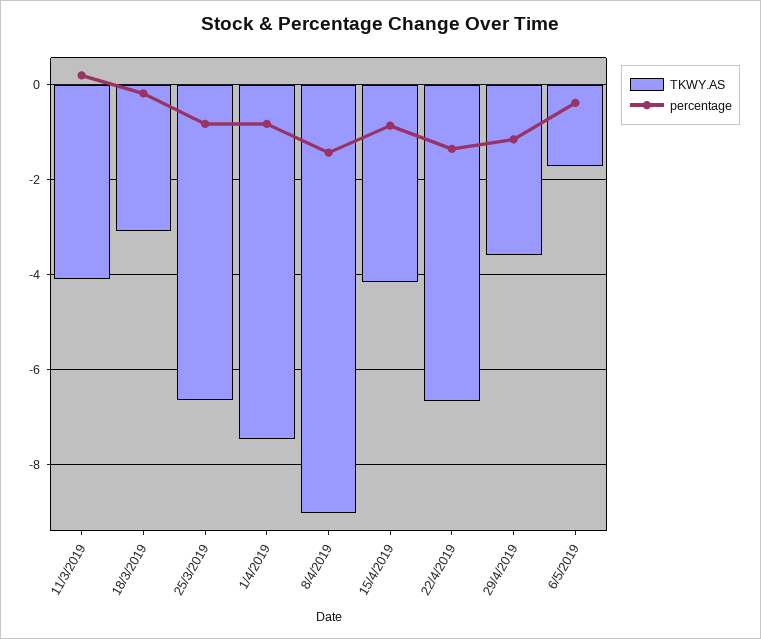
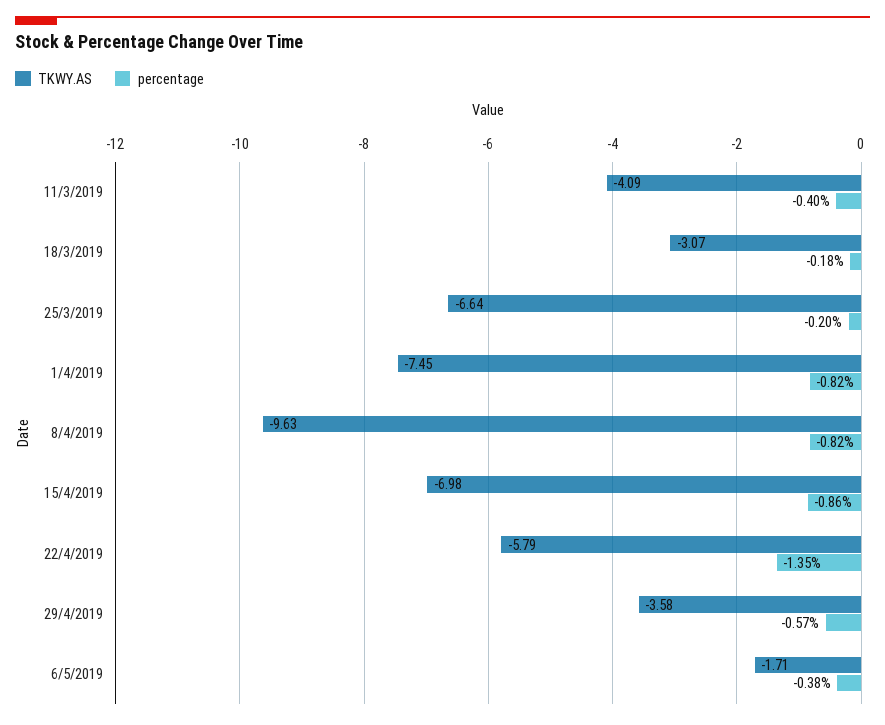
percentage, 11/3/2019: 0.2 -> -0.4
percentage, 25/3/2019: -0.8 -> -0.2
TKWY.AS, 8/4/2019: -9 -> -9.63
percentage, 8/4/2019: -1.4 -> -0.82
TKWY.AS, 15/4/2019: -4.2 -> -6.98
TKWY.AS, 22/4/2019: -6.6 -> -5.79
percentage, 29/4/2019: -1.2 -> -0.57

